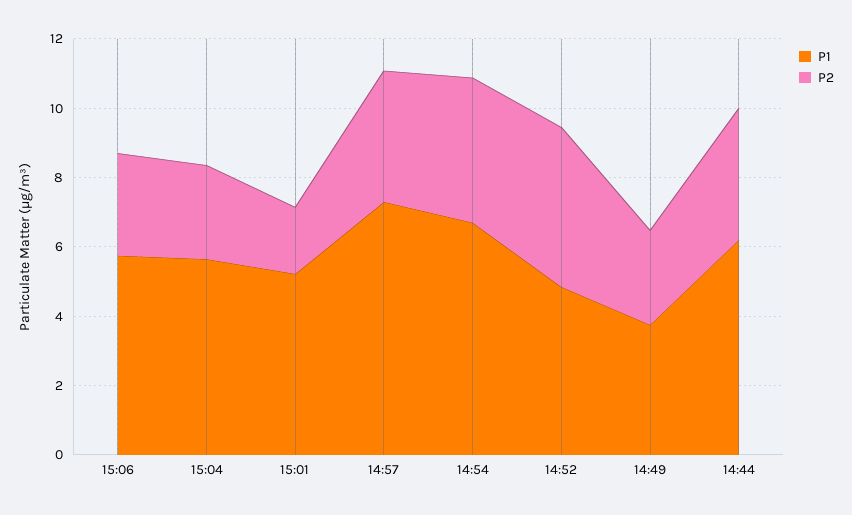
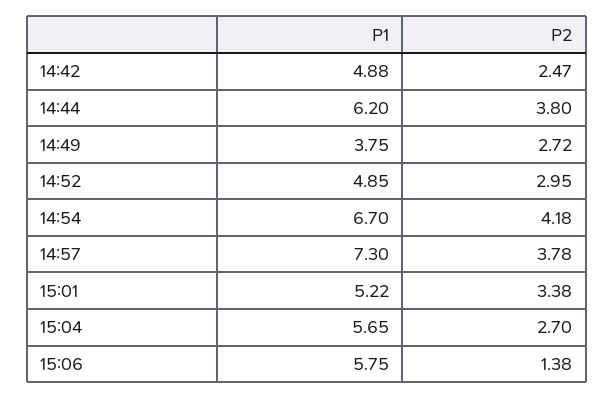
P2, 15:06: 3 -> 1.38
P2, 15:01: 2 -> 3.38
P2, 14:52: 4.5 -> 2.95
P1, 14:42: none -> 4.88
P2, 14:42: none -> 2.47

